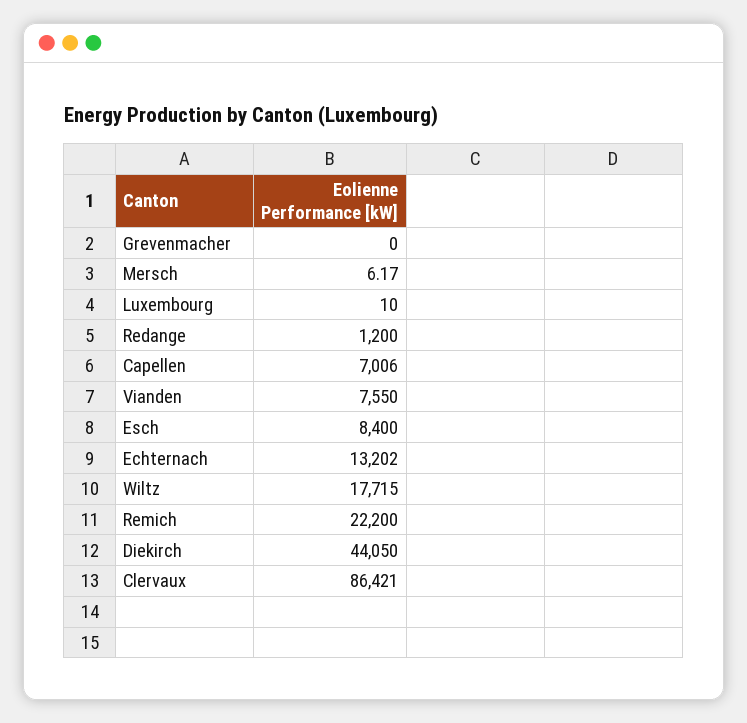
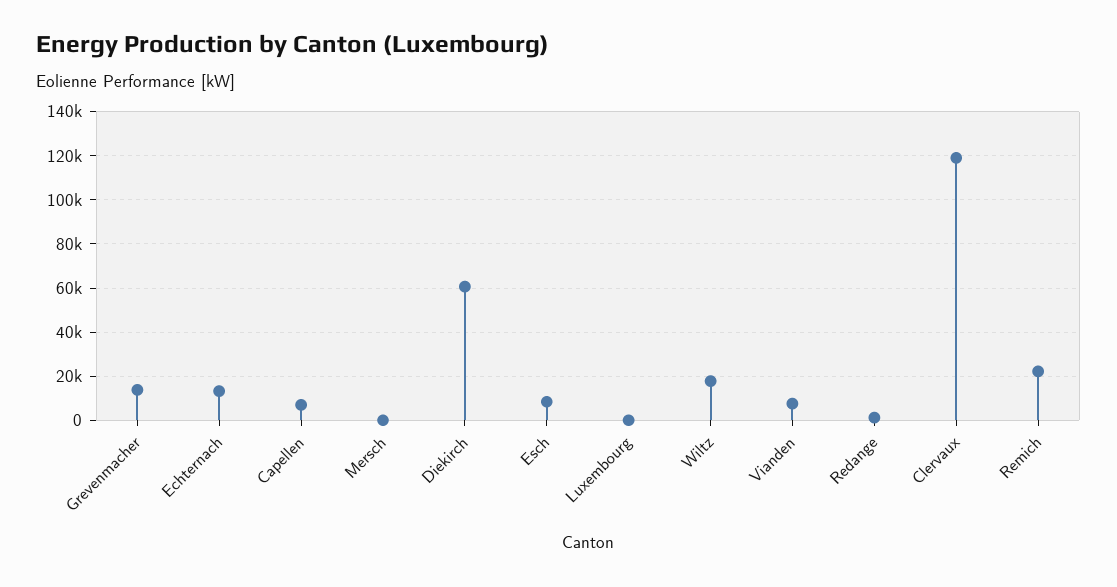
Grevenmacher: 0 -> 15000
Diekirch: 44050 -> 60000
Clervaux: 86421 -> 120000

